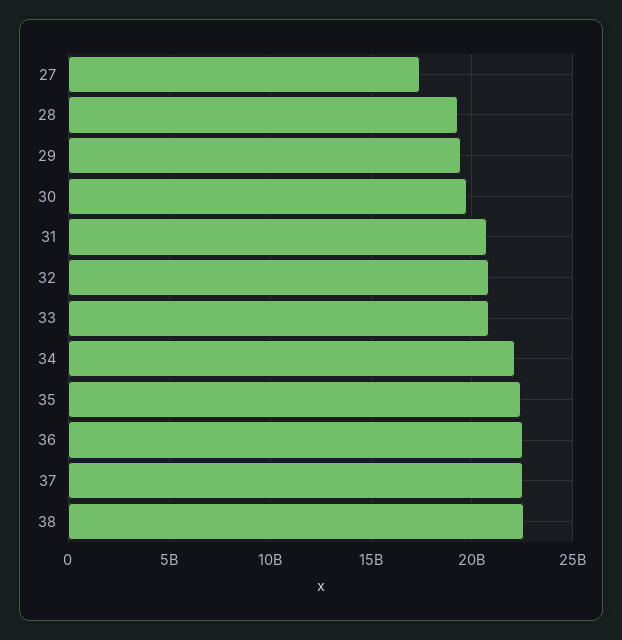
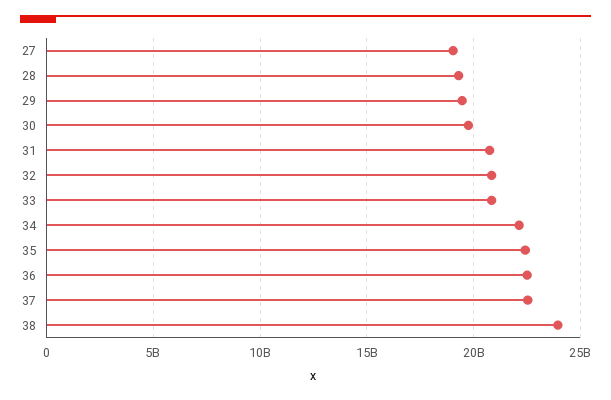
27: 17500000000 -> 19000000000
38: 22500000000 -> 24000000000

